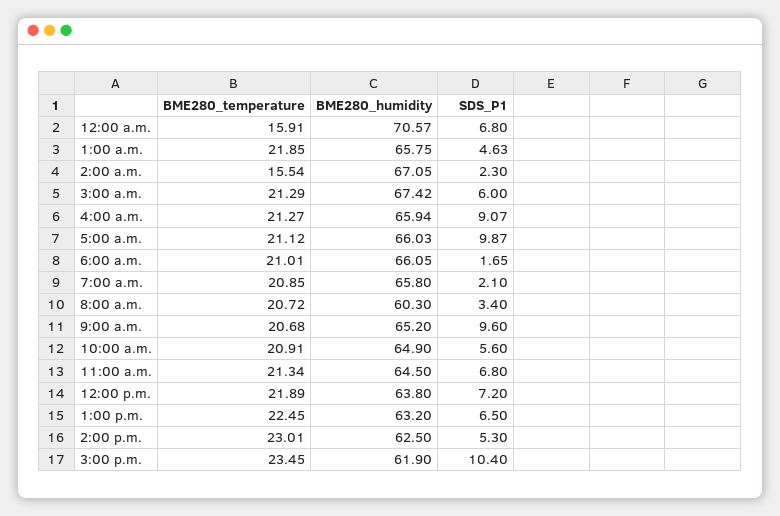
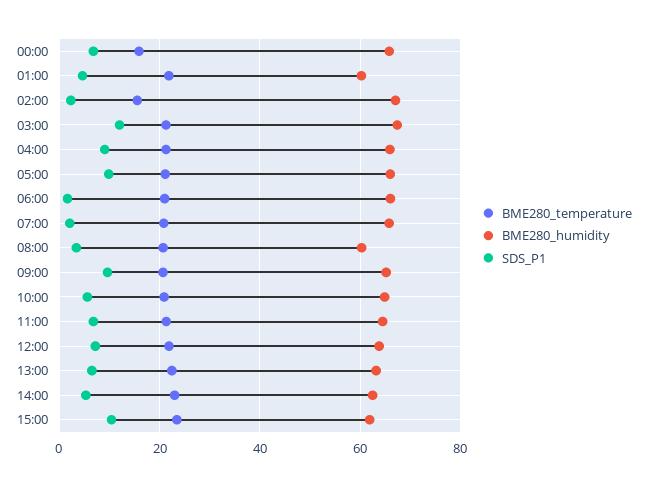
BME280_humidity, 12:00 a.m.: 70.57 -> 66
BME280_humidity, 1:00 a.m.: 65.75 -> 60
SDS_P1, 3:00 a.m.: 6 -> 12

